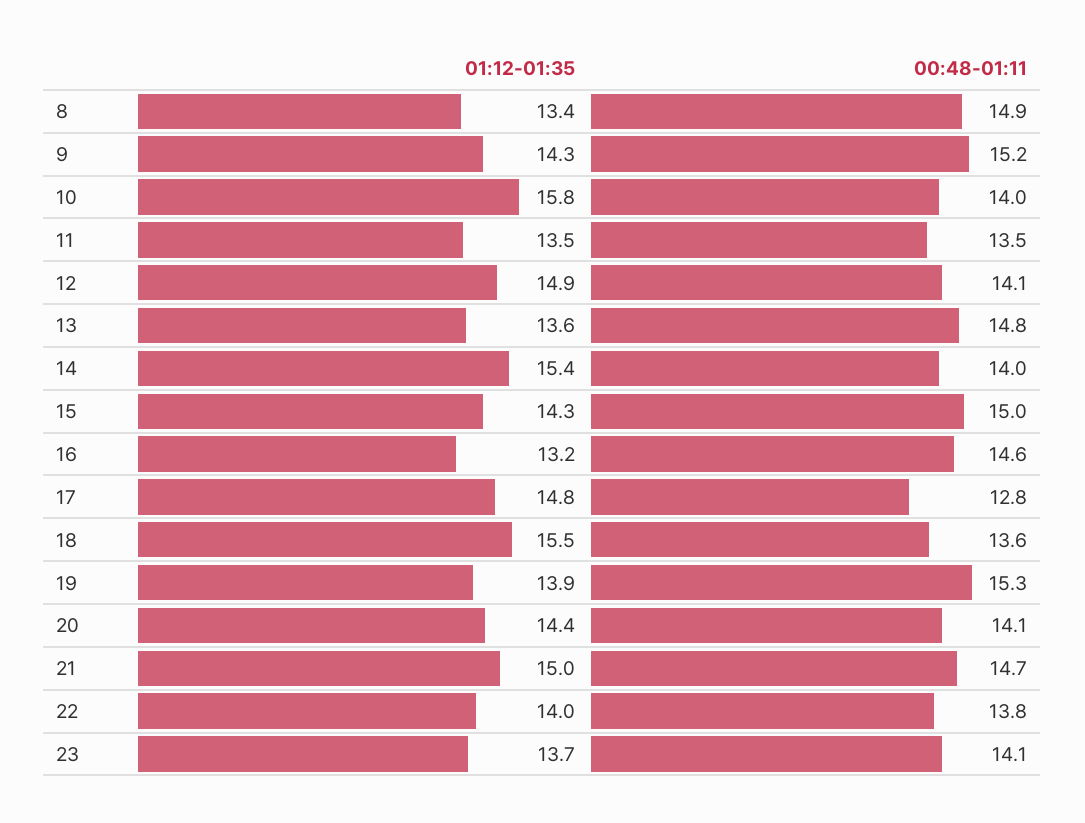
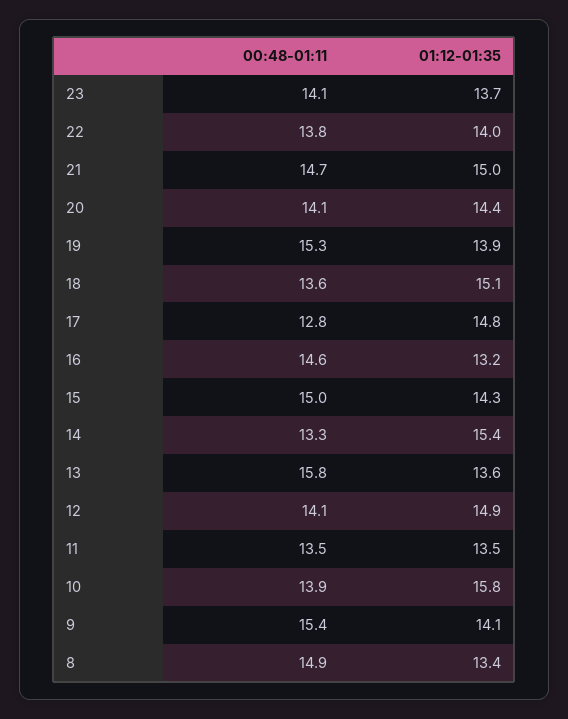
01:12-01:35, 9: 14.3 -> 14.1
00:48-01:11, 9: 15.2 -> 15.4
00:48-01:11, 10: 14 -> 13.9
00:48-01:11, 13: 14.8 -> 15.8
00:48-01:11, 14: 14 -> 13.3
01:12-01:35, 18: 15.5 -> 15.1

